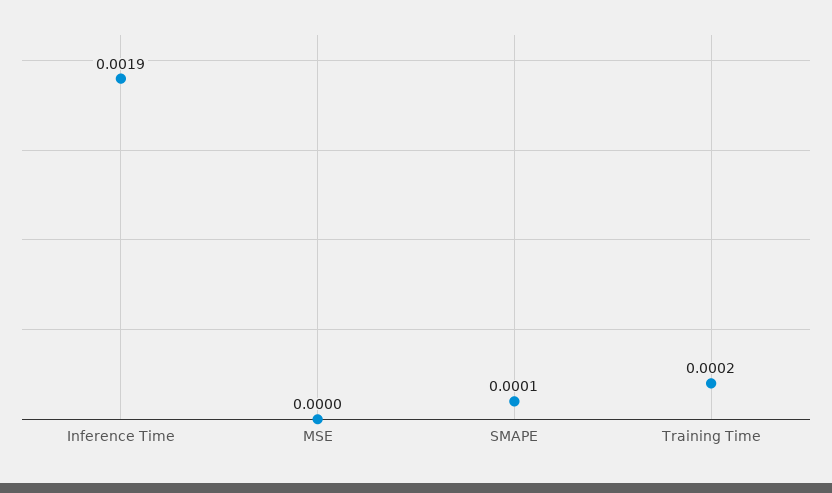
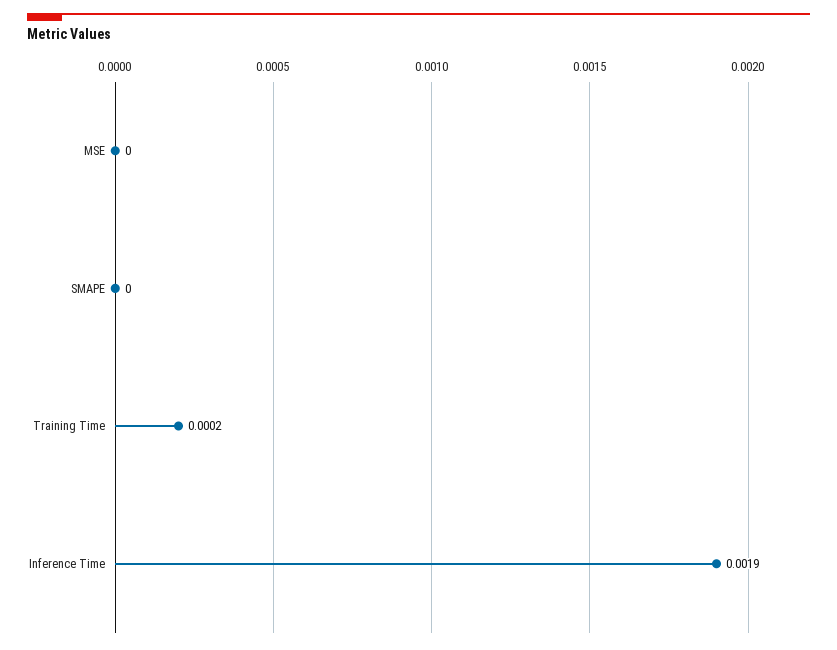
SMAPE: 0.0001 -> 0

